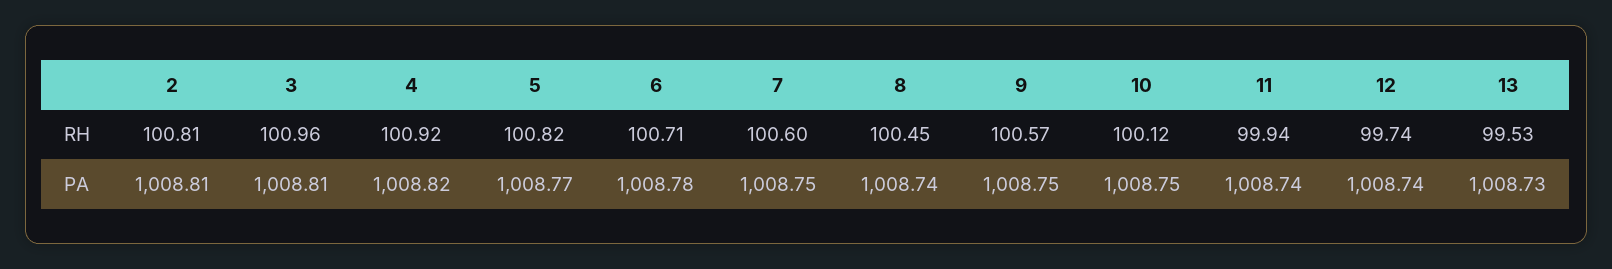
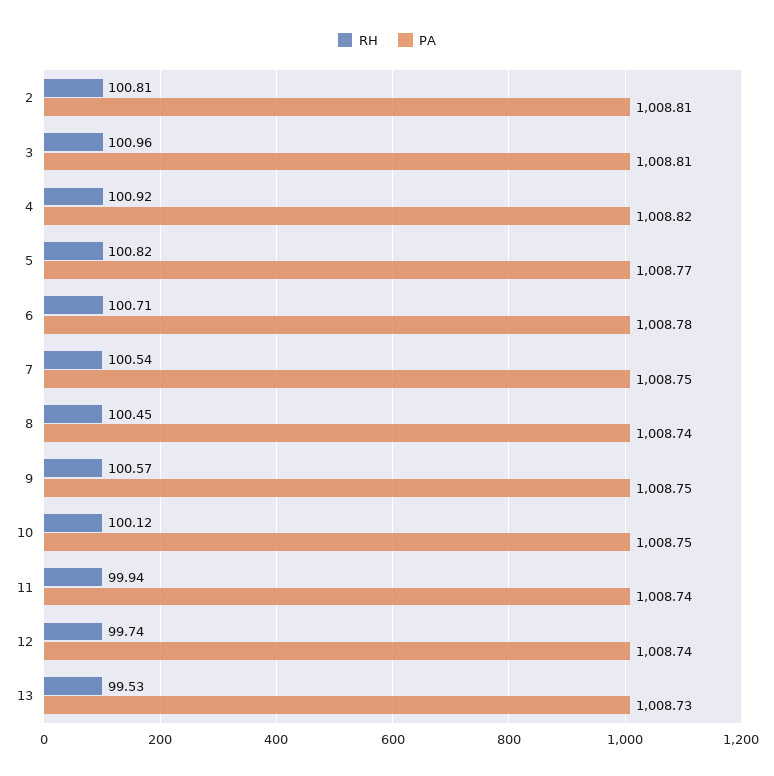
RH, 7: 100.6 -> 100.54

